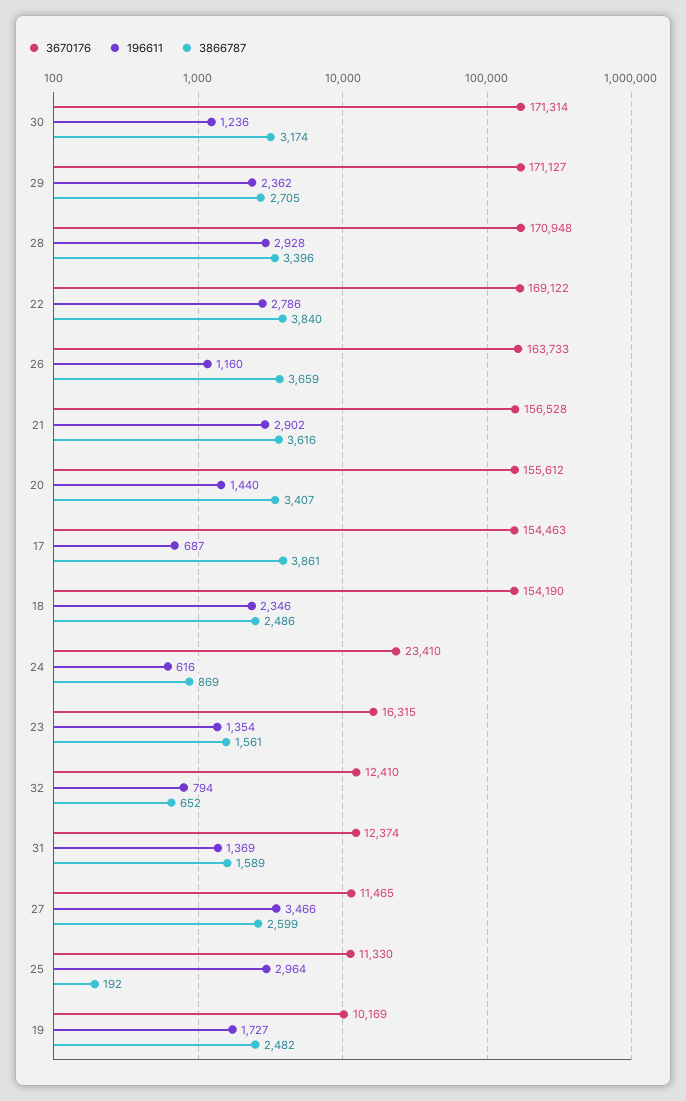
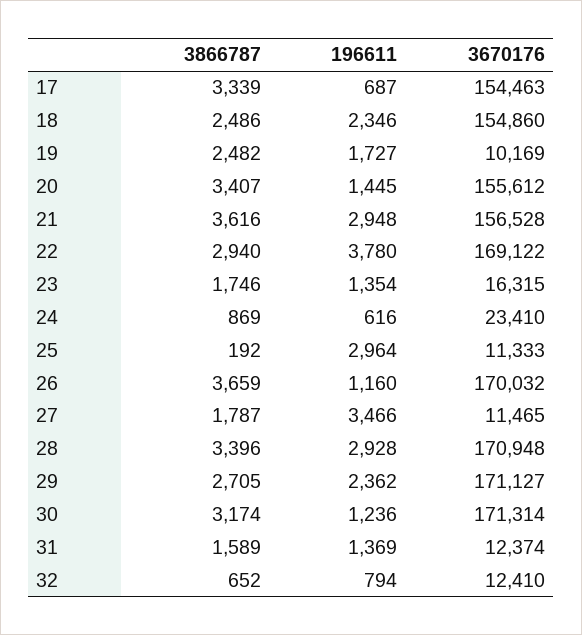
196611, 22: 2786 -> 3780
3866787, 22: 3840 -> 2940
3670176, 26: 163733 -> 170032
196611, 21: 2902 -> 2948
196611, 20: 1440 -> 1445
3866787, 17: 3861 -> 3339
3670176, 18: 154190 -> 154860
3866787, 23: 1561 -> 1746
3866787, 27: 2599 -> 1787
3670176, 25: 11330 -> 11333

